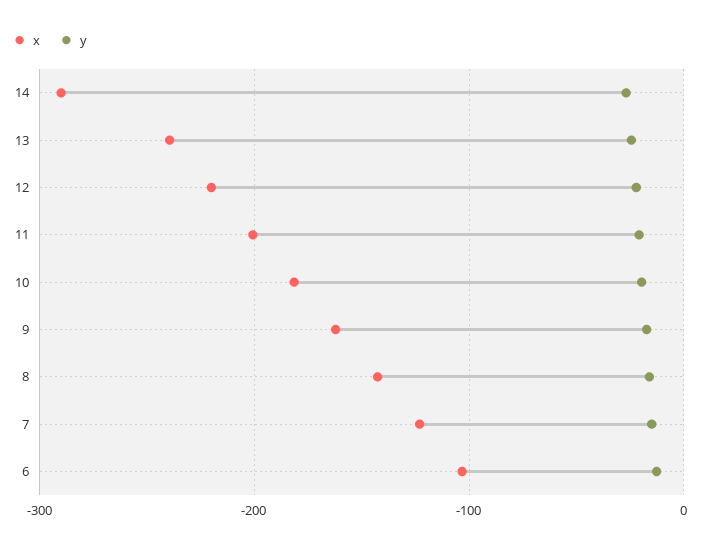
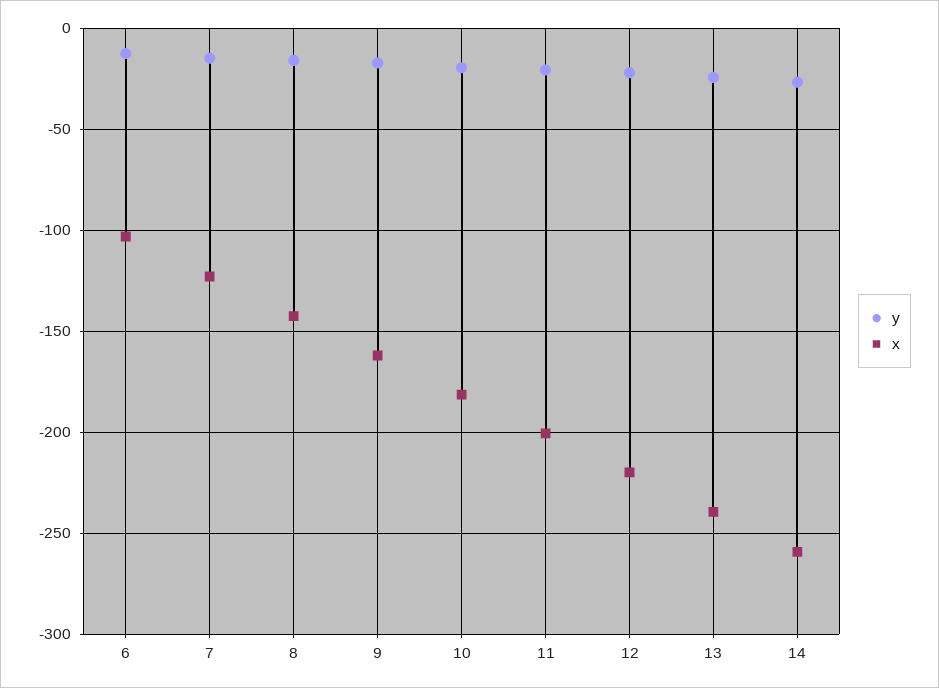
x, 14: -290 -> -260

